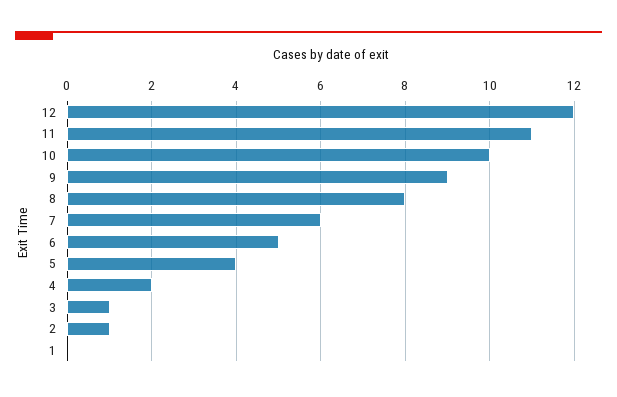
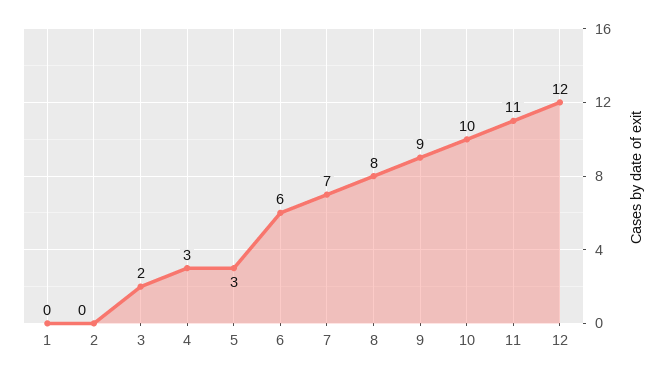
7: 6 -> 7
6: 5 -> 6
5: 4 -> 3
4: 2 -> 3
3: 1 -> 2
2: 1 -> 0

